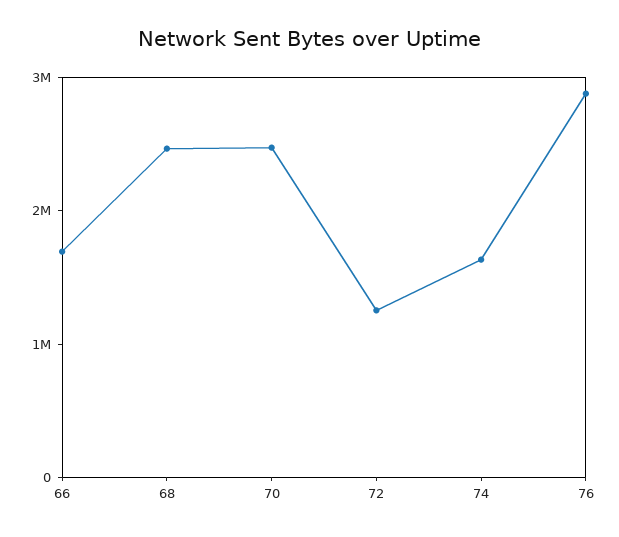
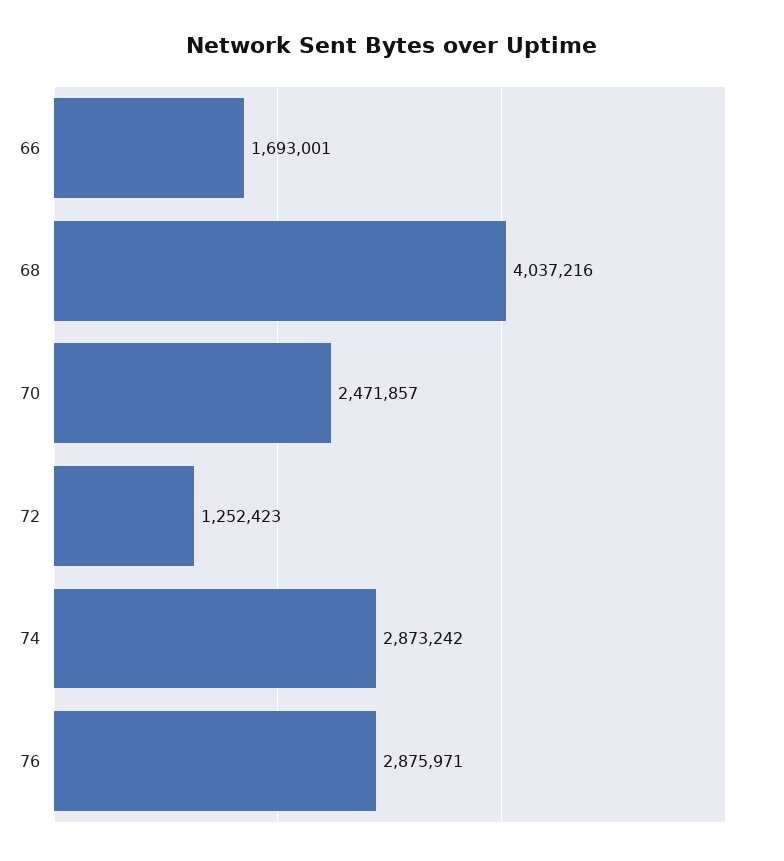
68: 2400000 -> 4037216
74: 1600000 -> 2873242

